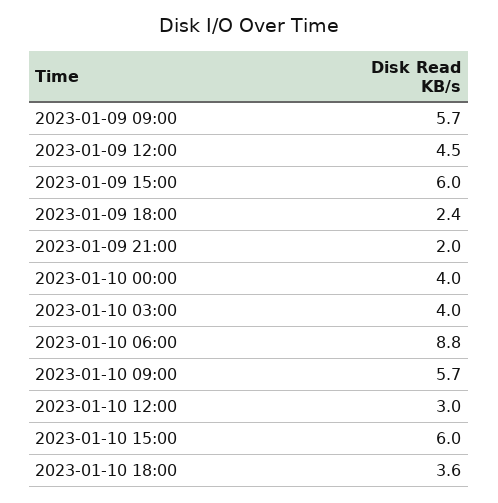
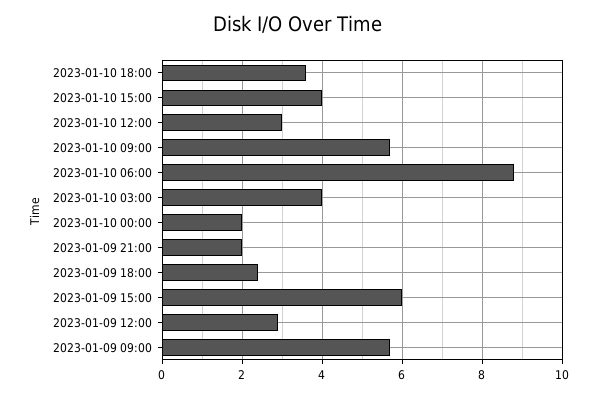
2023-01-09 12:00: 4.5 -> 3
2023-01-10 00:00: 4 -> 2
2023-01-10 15:00: 6 -> 4

